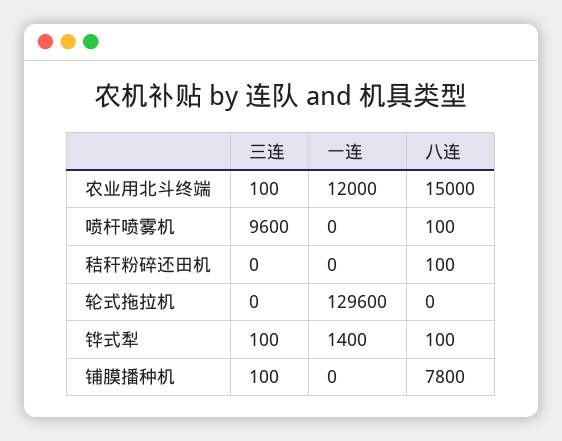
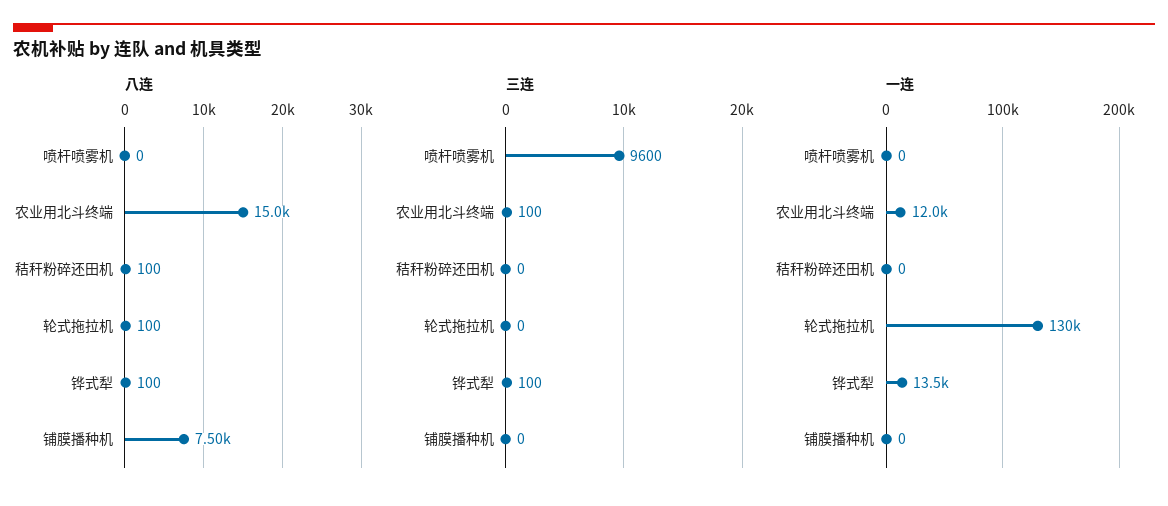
八连, 喷杆喷雾机: 100 -> 0
八连, 轮式拖拉机: 0 -> 100
一连, 铧式犁: 1400 -> 13500
三连, 铺膜播种机: 100 -> 0
八连, 铺膜播种机: 7800 -> 7500

